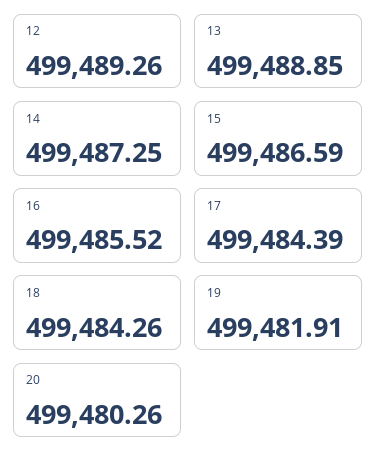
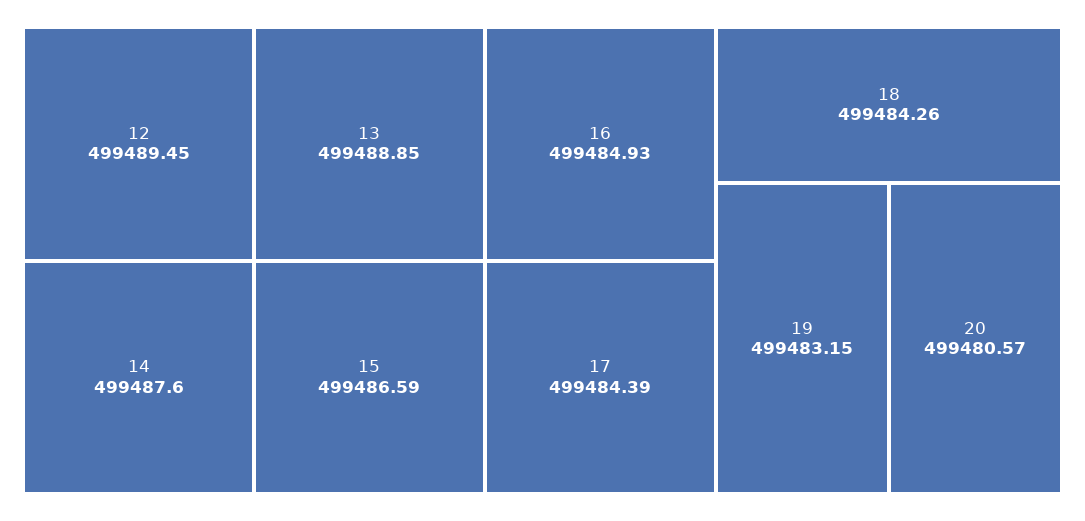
12: 499489.26 -> 499489.45
14: 499487.25 -> 499487.6
16: 499485.52 -> 499484.93
19: 499481.91 -> 499483.15
20: 499480.26 -> 499480.57

